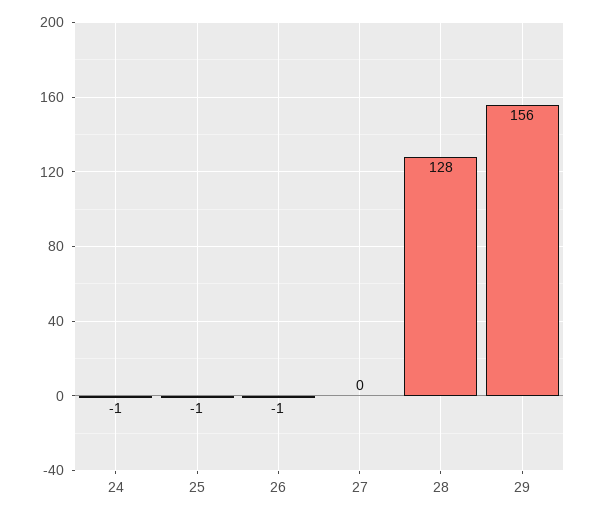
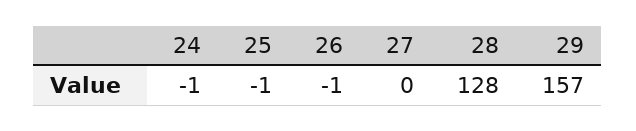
29: 156 -> 157

